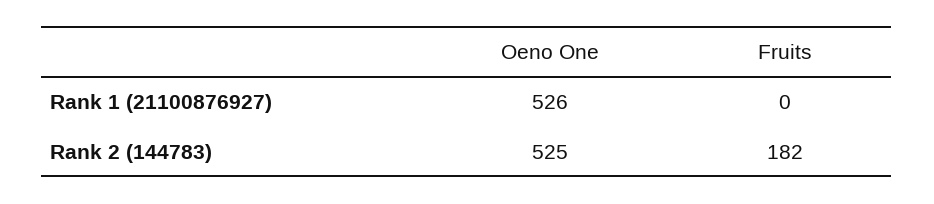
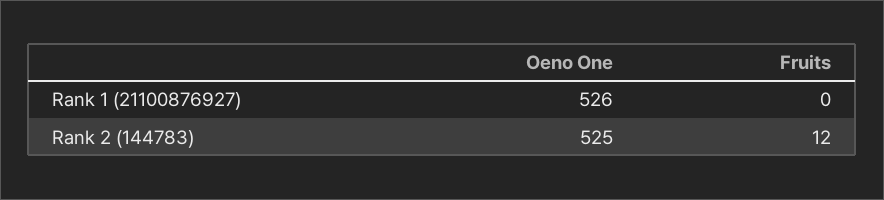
Fruits, Rank 2 (144783): 182 -> 12

